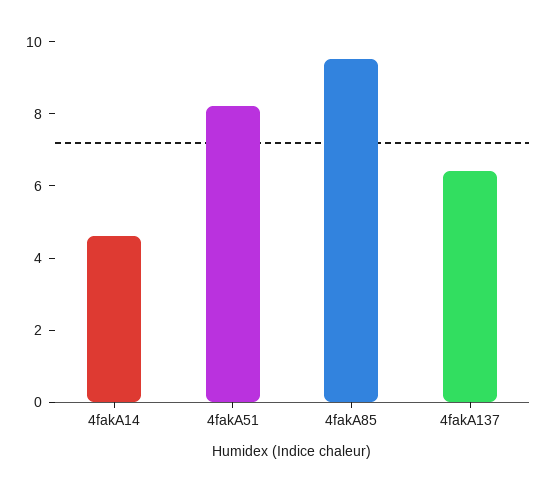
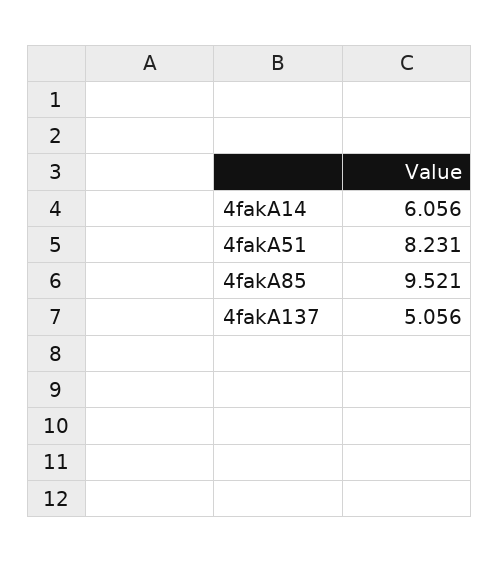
4fakA14: 4.5 -> 6.056
4fakA137: 6.5 -> 5.056

